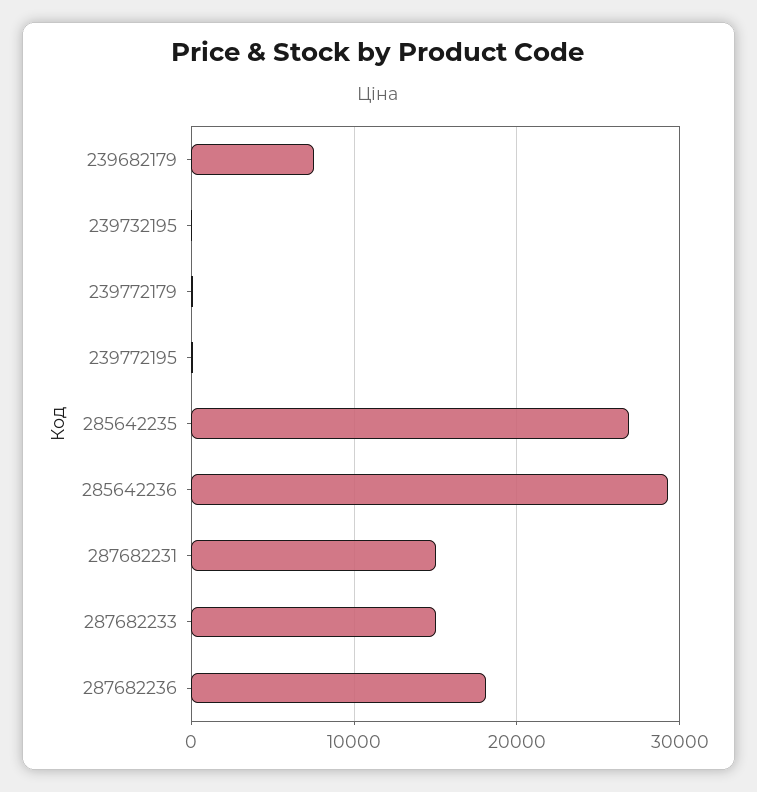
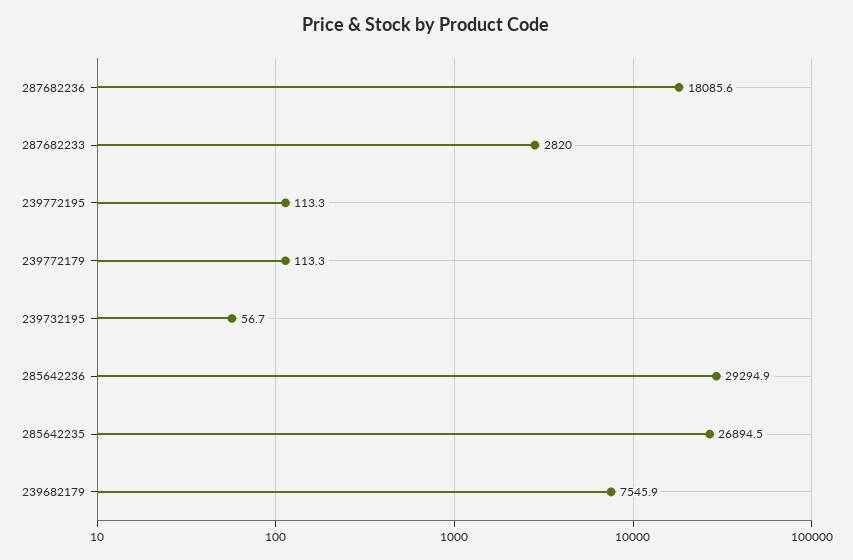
287682231: 15000 -> none
287682233: 15000 -> 2820

